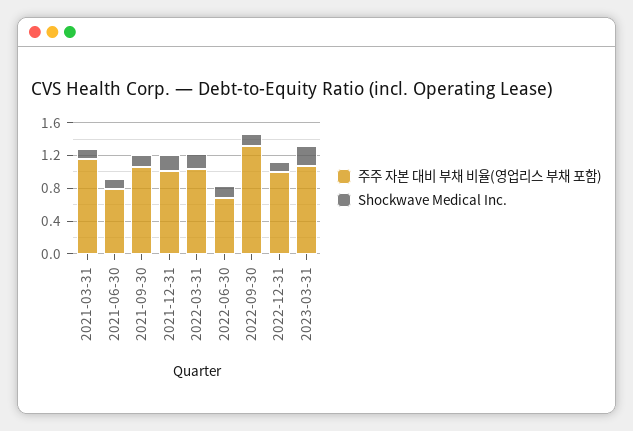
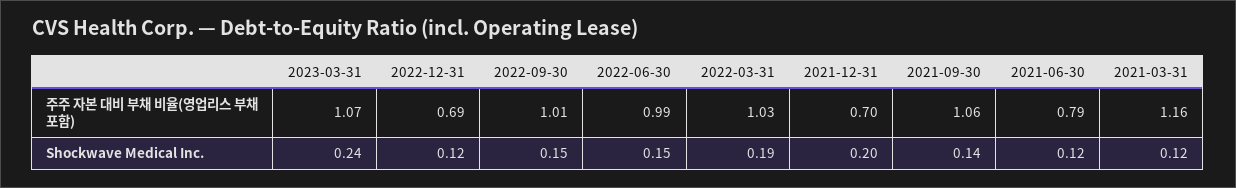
주주 자본 대비 부채 비율(영업리스 부채 포함), 2021-12-31: 1 -> 0.7
주주 자본 대비 부채 비율(영업리스 부채 포함), 2022-06-30: 0.7 -> 0.99
주주 자본 대비 부채 비율(영업리스 부채 포함), 2022-09-30: 1.3 -> 1.01
주주 자본 대비 부채 비율(영업리스 부채 포함), 2022-12-31: 1 -> 0.69

